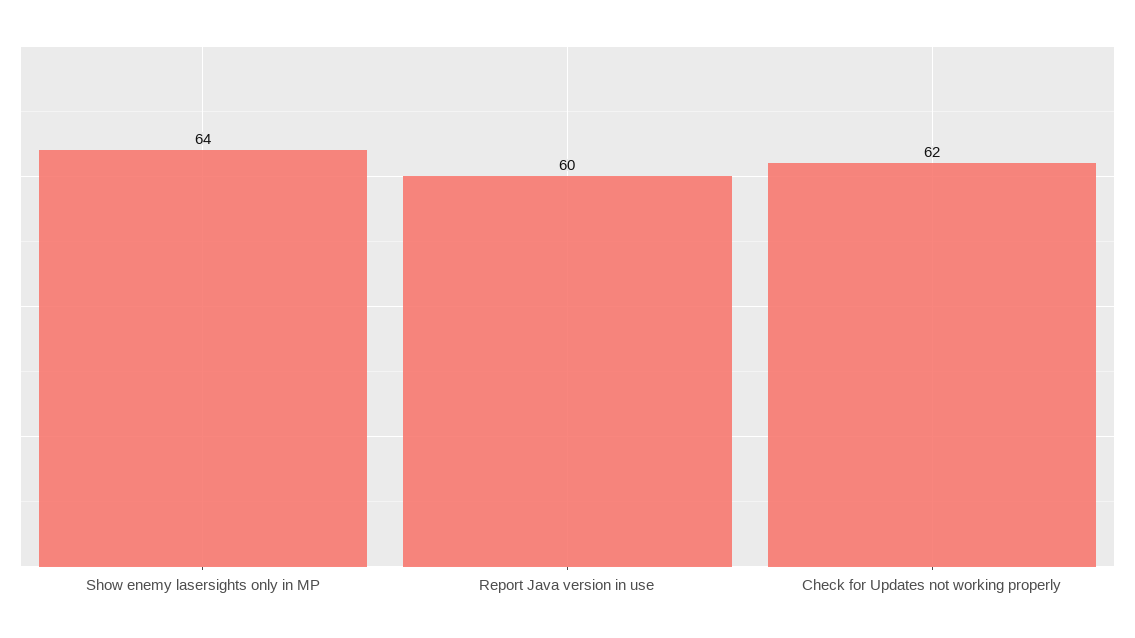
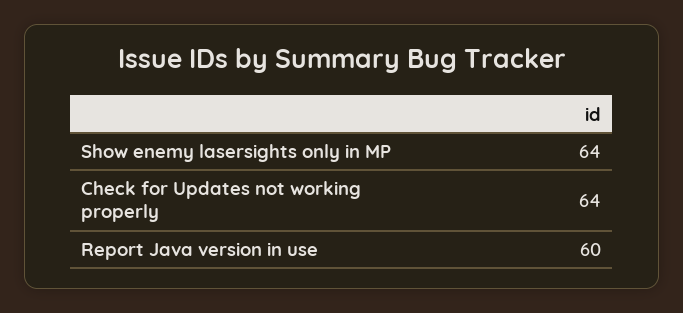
Check for Updates not working properly: 62 -> 64

